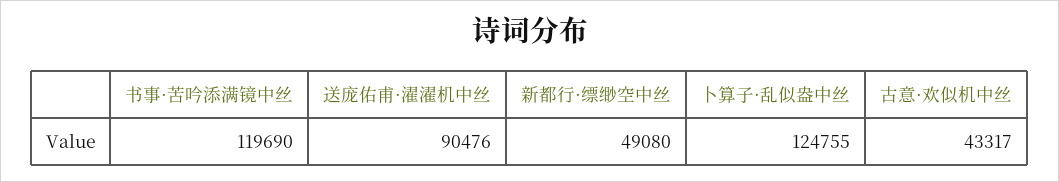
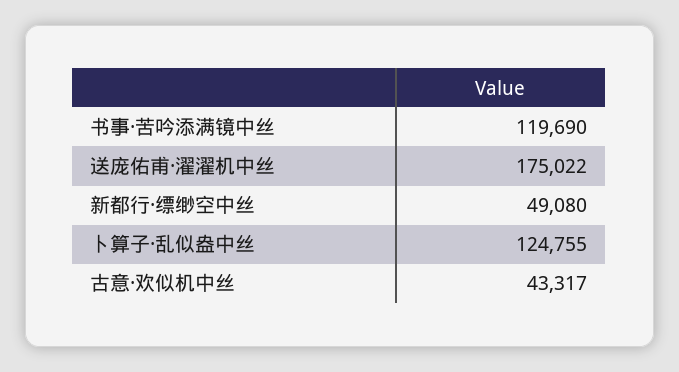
送庞佑甫·濯濯机中丝: 90476 -> 175022

